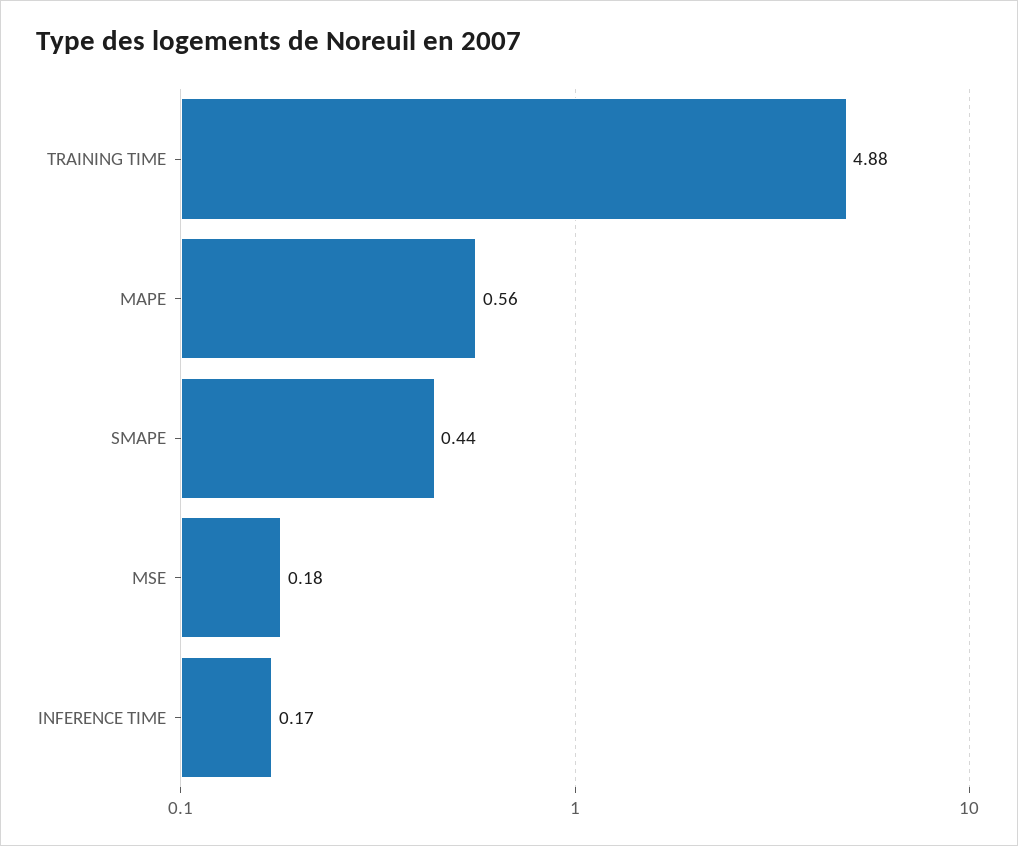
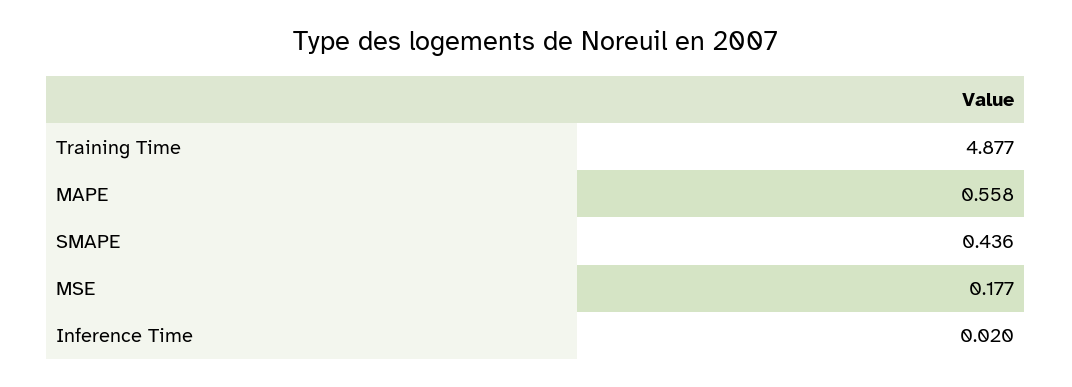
INFERENCE TIME: 0.17 -> 0.02

